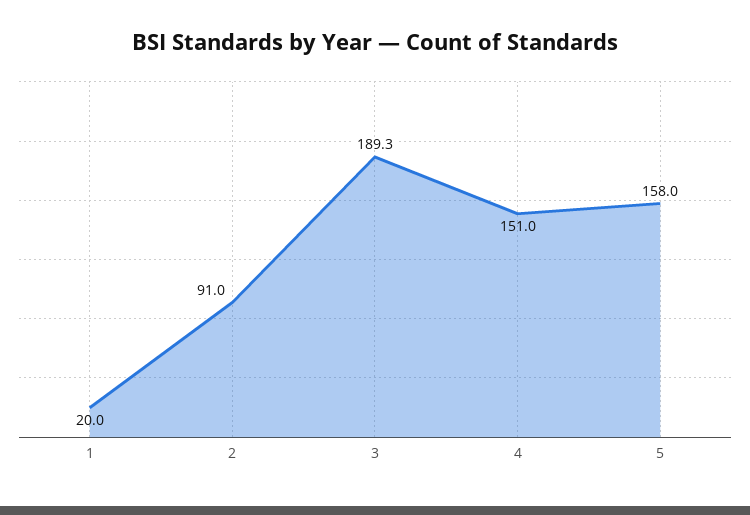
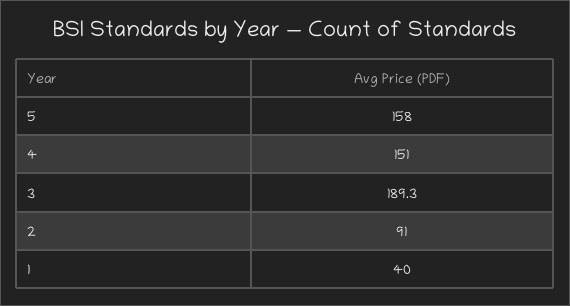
1: 20 -> 40

